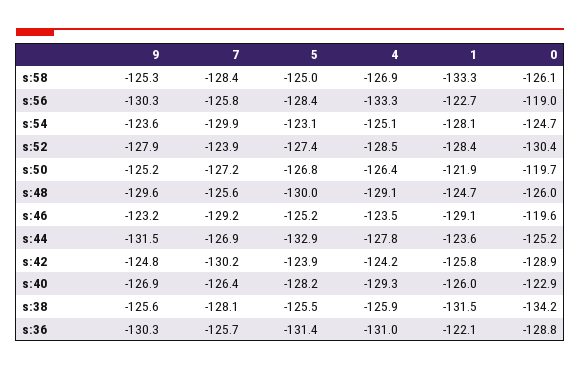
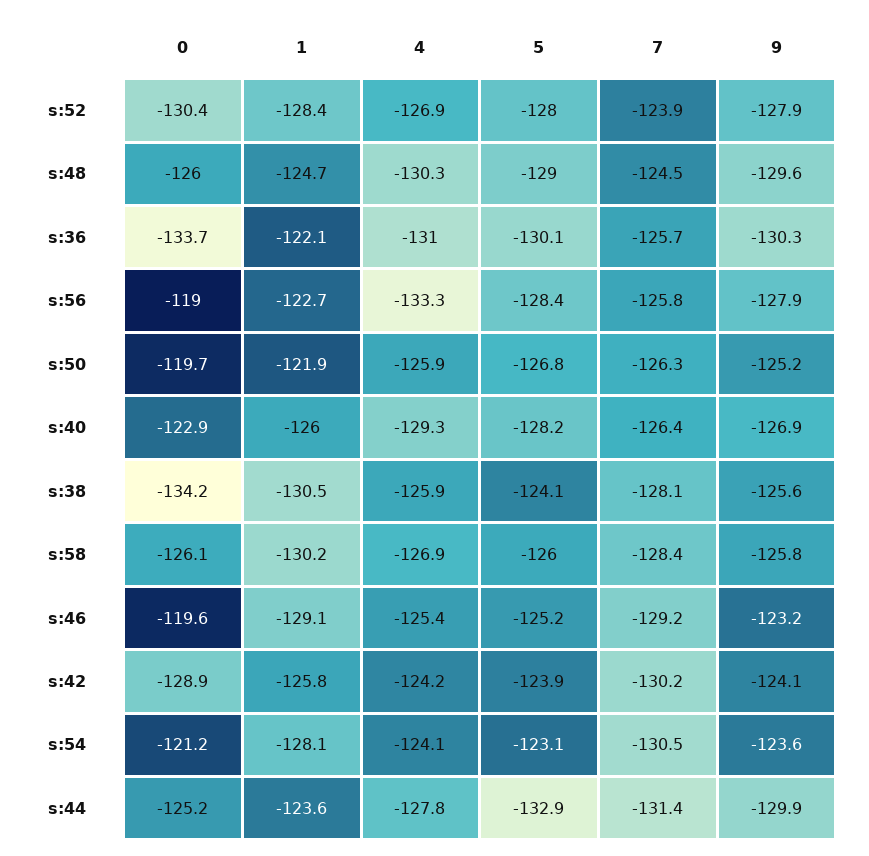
9, s:58: -125.3 -> -125.8
5, s:58: -125 -> -126
1, s:58: -133.3 -> -130.2
9, s:56: -130.3 -> -127.9
7, s:54: -129.9 -> -130.5
4, s:54: -125.1 -> -124.1
0, s:54: -124.7 -> -121.2
5, s:52: -127.4 -> -128
4, s:52: -128.5 -> -126.9
7, s:50: -127.2 -> -126.3
4, s:50: -126.4 -> -125.9
7, s:48: -125.6 -> -124.5
5, s:48: -130 -> -129
4, s:48: -129.1 -> -130.3
4, s:46: -123.5 -> -125.4
9, s:44: -131.5 -> -129.9
7, s:44: -126.9 -> -131.4
9, s:42: -124.8 -> -124.1
5, s:38: -125.5 -> -124.1
1, s:38: -131.5 -> -130.5
5, s:36: -131.4 -> -130.1
0, s:36: -128.8 -> -133.7

